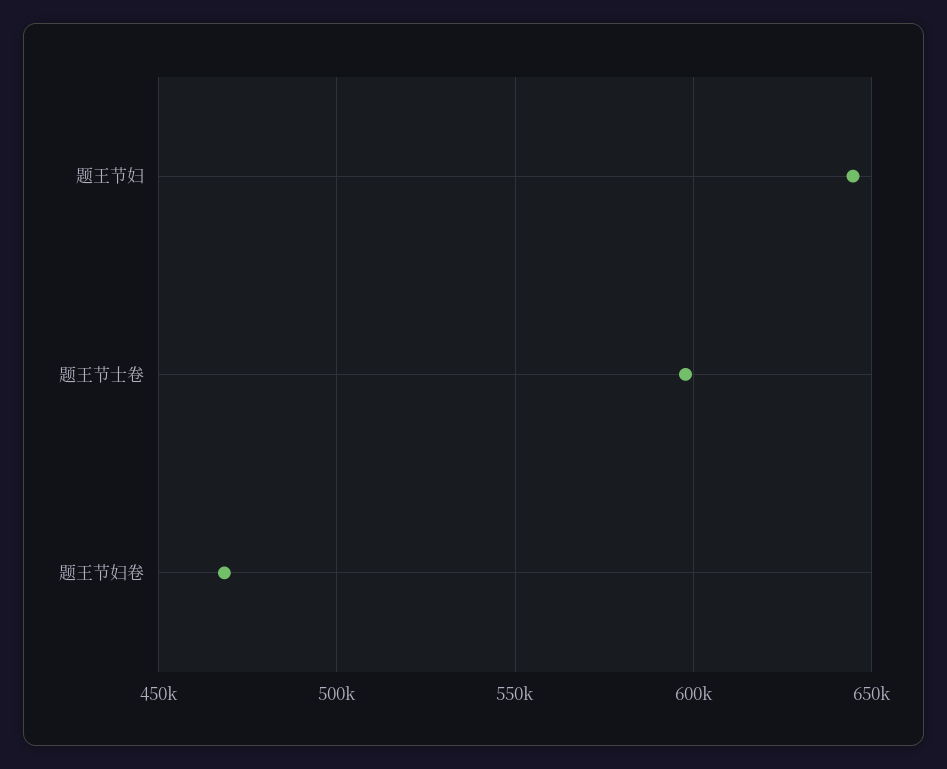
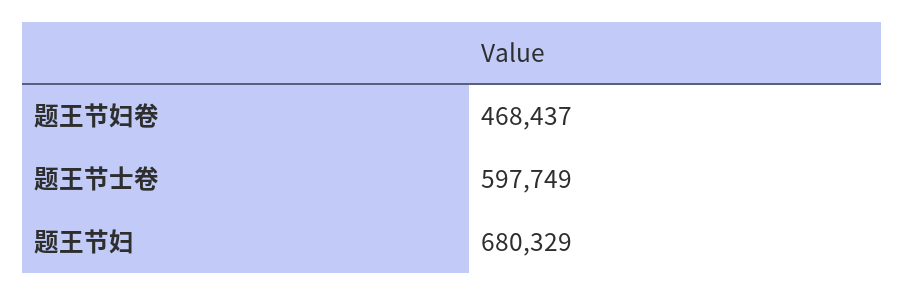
题王节妇: 645000 -> 680329

